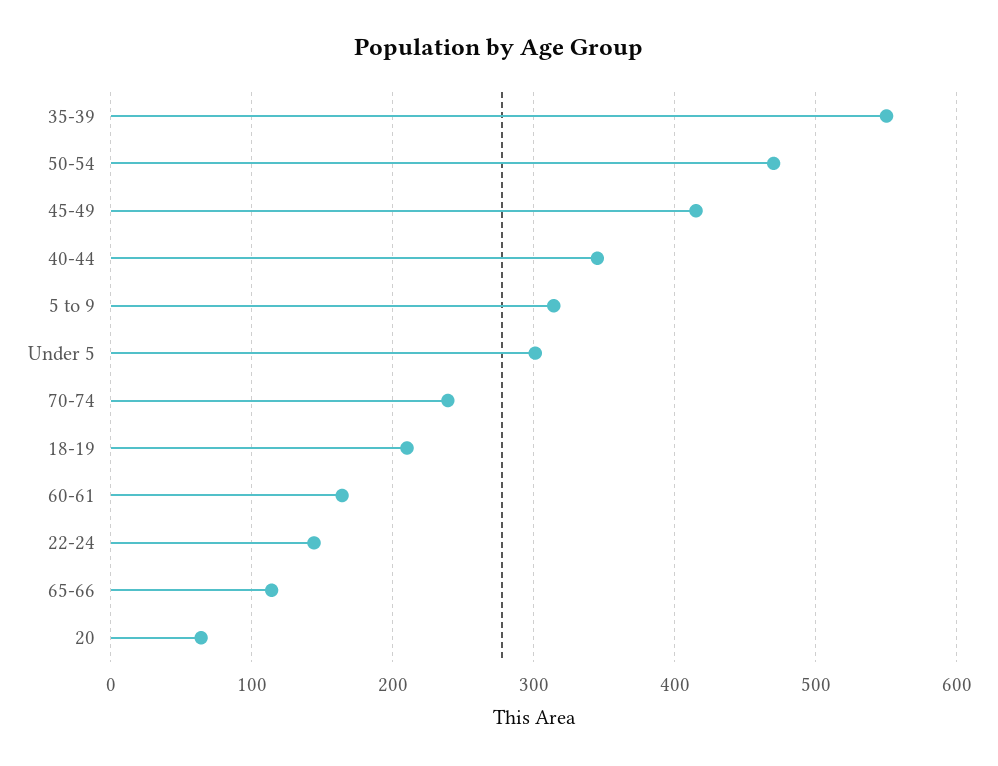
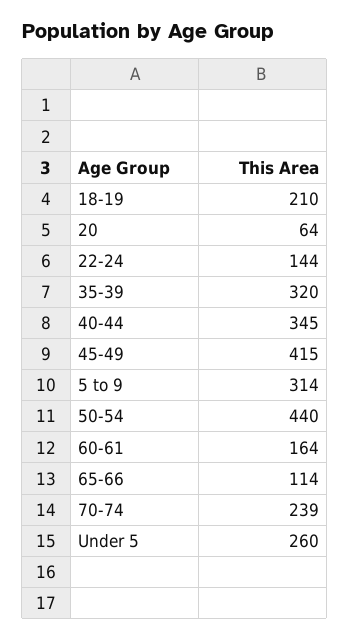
35-39: 550 -> 320
50-54: 470 -> 440
Under 5: 300 -> 260

